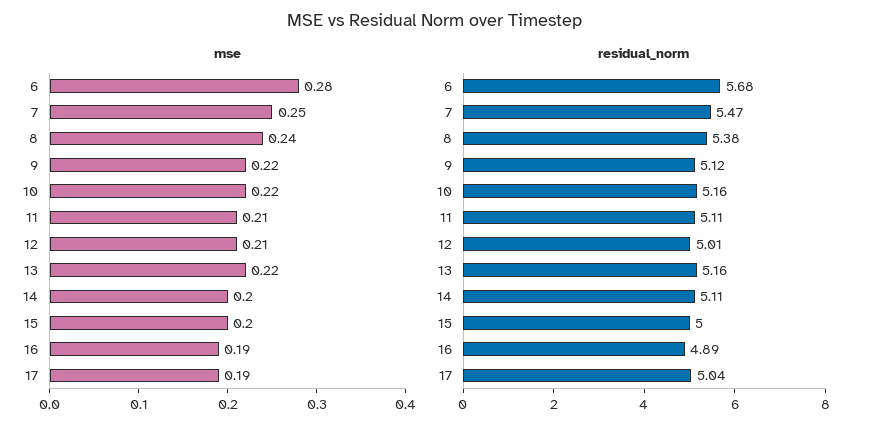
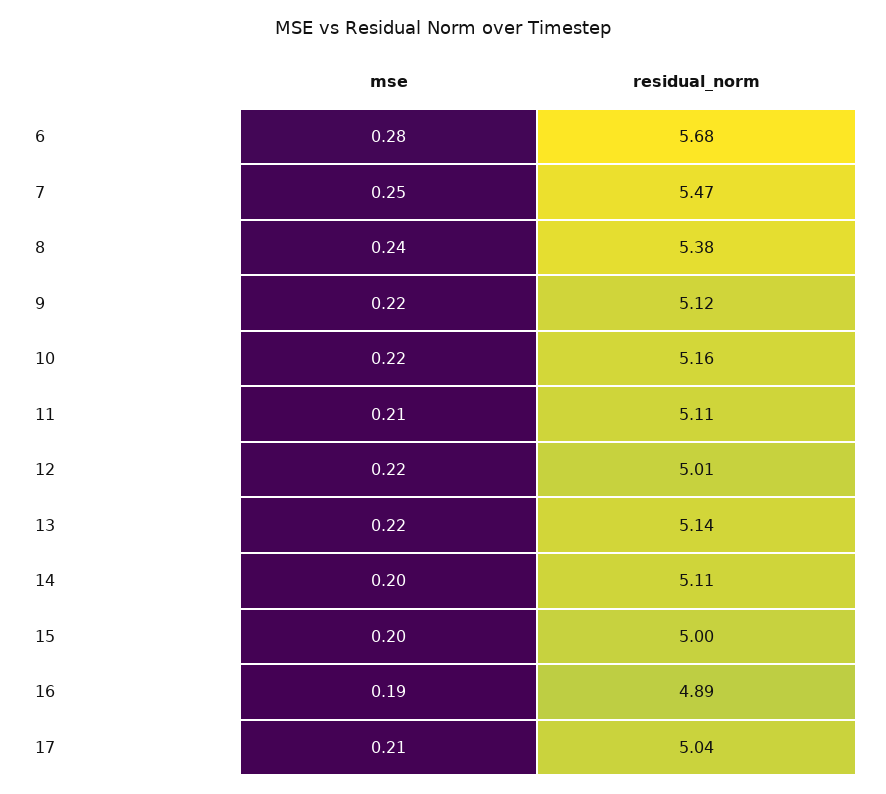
mse, 12: 0.21 -> 0.22
mse, 17: 0.19 -> 0.21
residual_norm, 13: 5.16 -> 5.14

